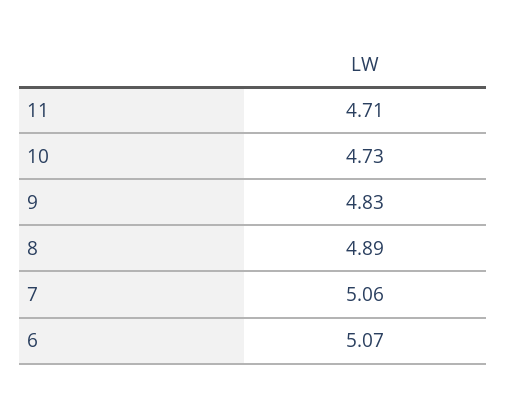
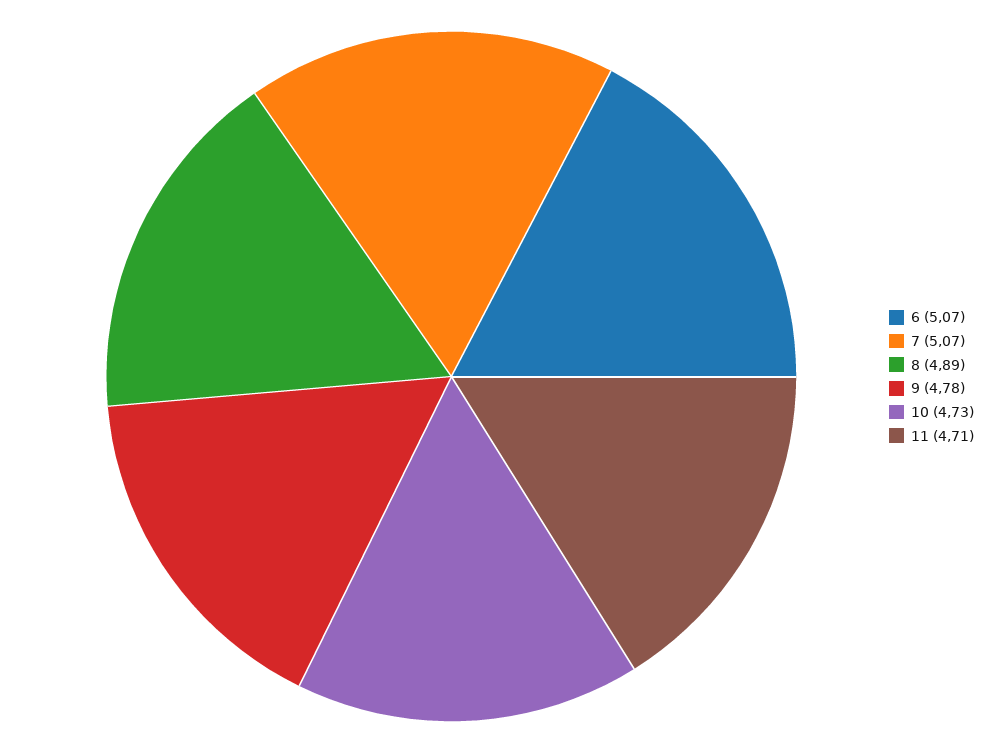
9: 4.83 -> 4.78
7: 5.06 -> 5.07

